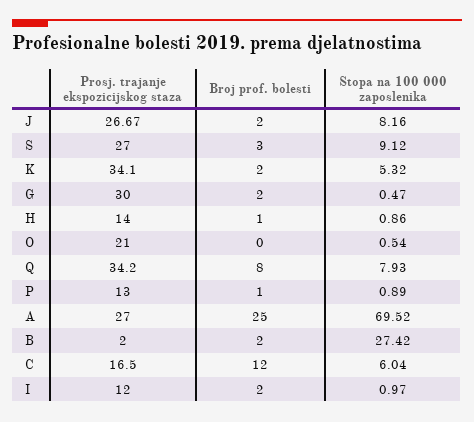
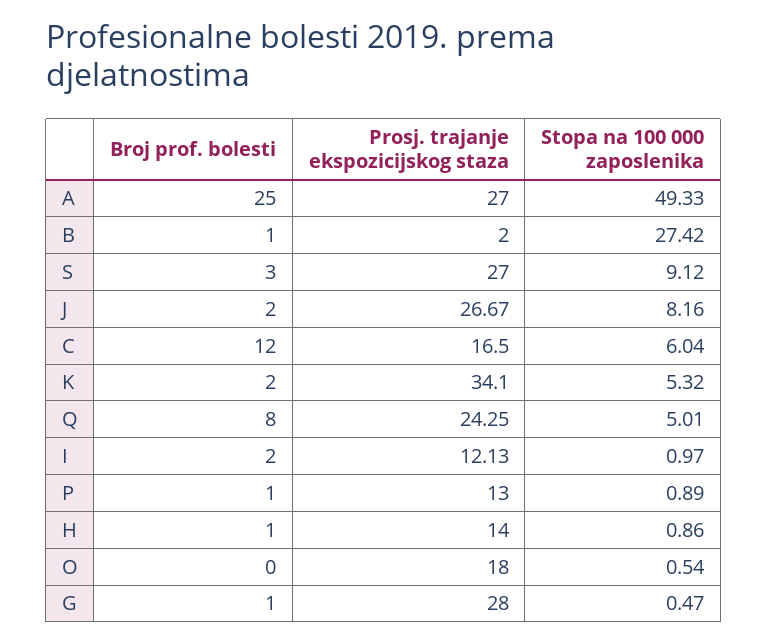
Prosj. trajanje ekspozicijskog staza, G: 30 -> 28
Broj prof. bolesti, G: 2 -> 1
Prosj. trajanje ekspozicijskog staza, O: 21 -> 18
Prosj. trajanje ekspozicijskog staza, Q: 34.2 -> 24.25
Stopa na 100 000 zaposlenika, Q: 7.93 -> 5.01
Stopa na 100 000 zaposlenika, A: 69.52 -> 49.33
Broj prof. bolesti, B: 2 -> 1
Prosj. trajanje ekspozicijskog staza, I: 12 -> 12.13

